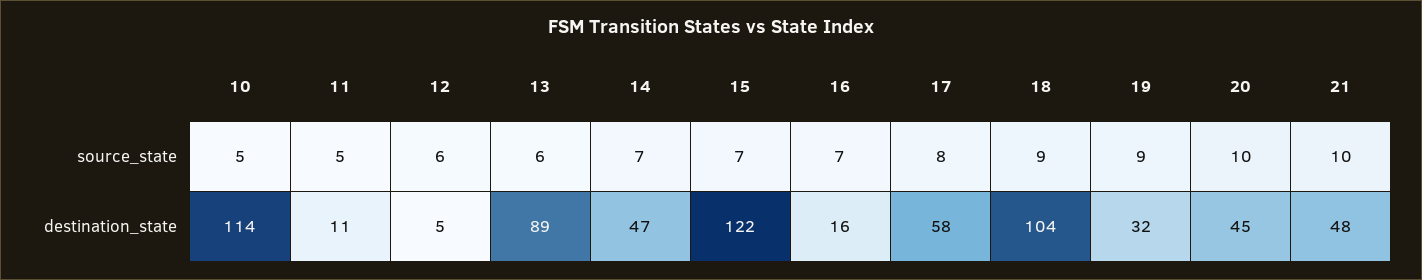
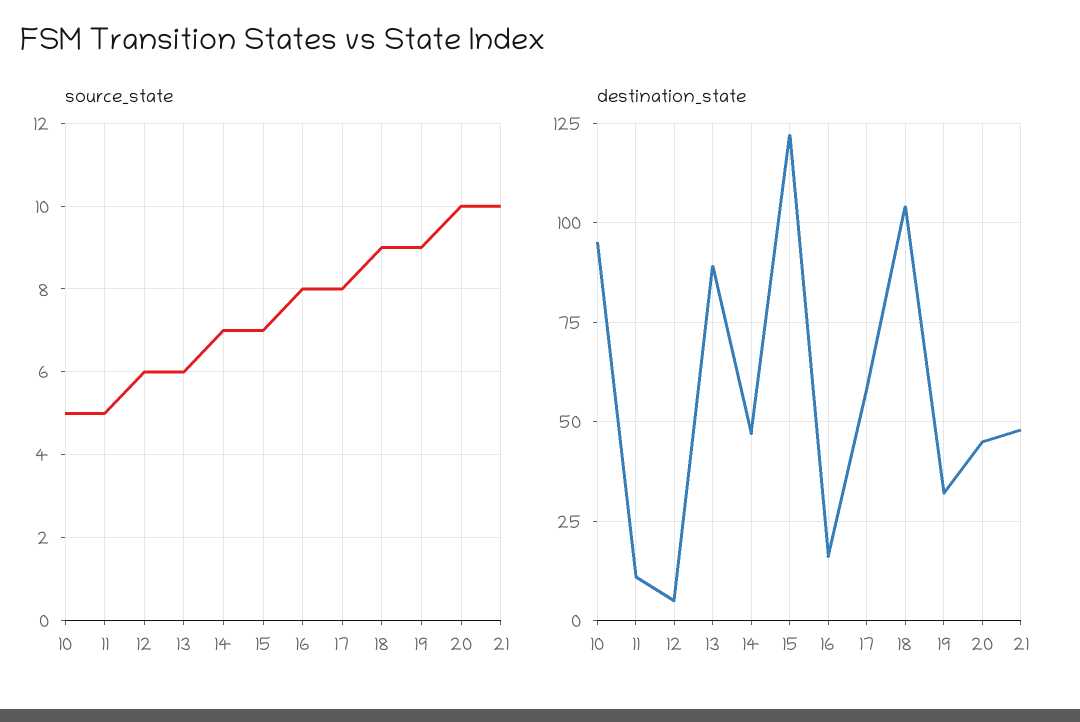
source_state, 16: 7 -> 8
destination_state, 10: 114 -> 95

